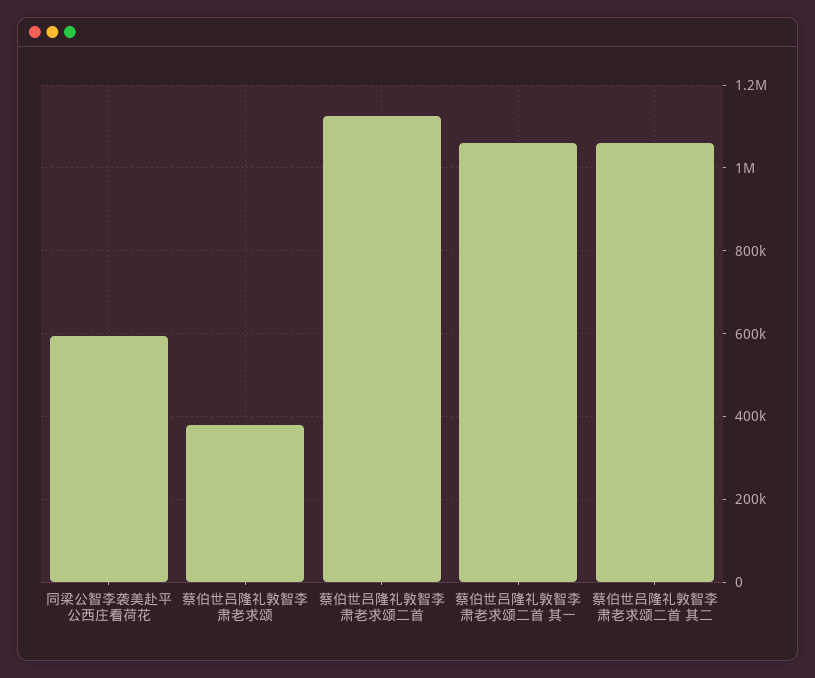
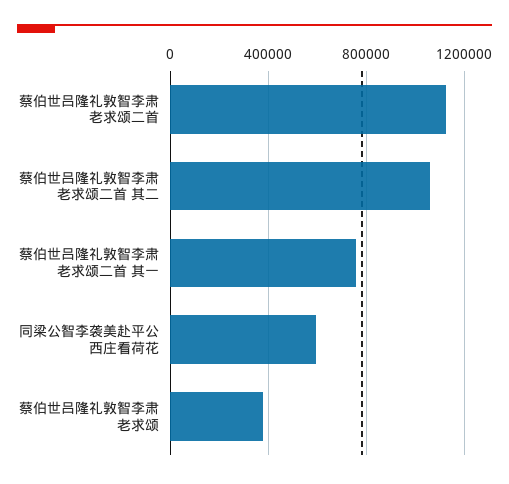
蔡伯世吕隆礼敦智李肃老求颂二首 其一: 1060000 -> 750000

